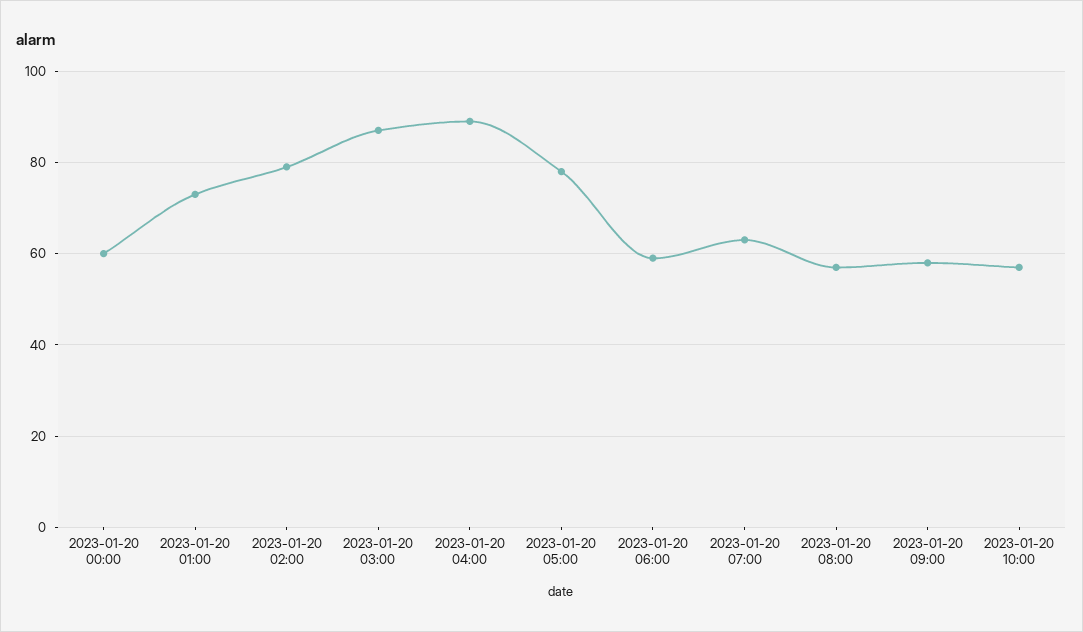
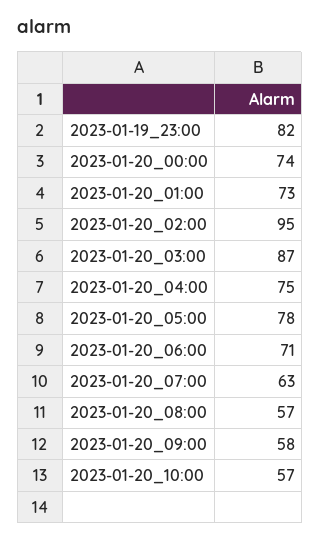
2023-01-20 00:00: 60 -> 74
2023-01-20 02:00: 80 -> 95
2023-01-20 04:00: 90 -> 75
2023-01-20 06:00: 60 -> 71
2023-01-19_23:00: none -> 82

